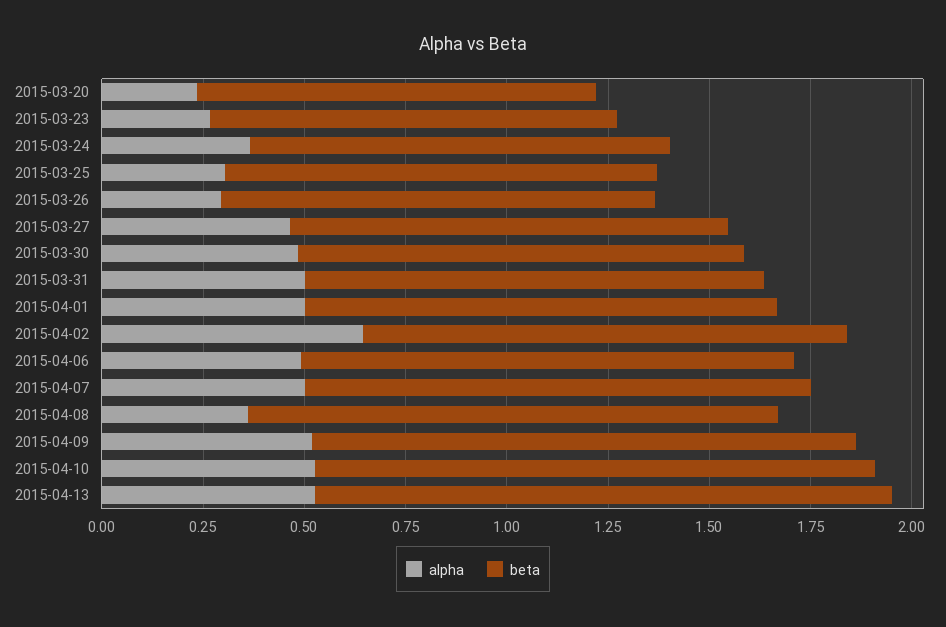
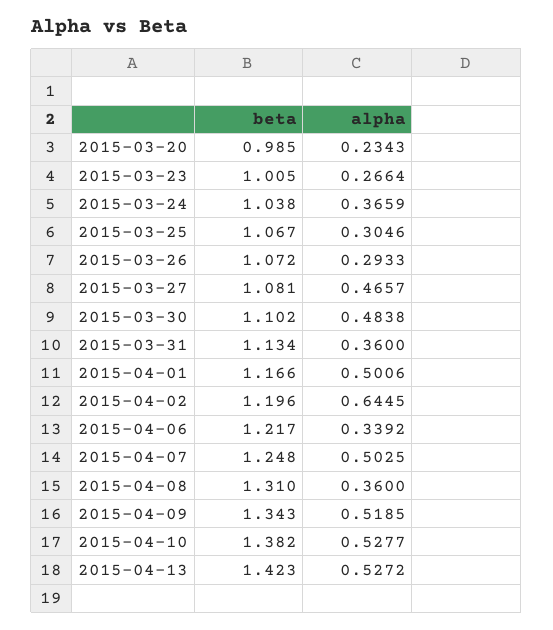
alpha, 2015-03-31: 0.5 -> 0.36
alpha, 2015-04-06: 0.5 -> 0.3392

